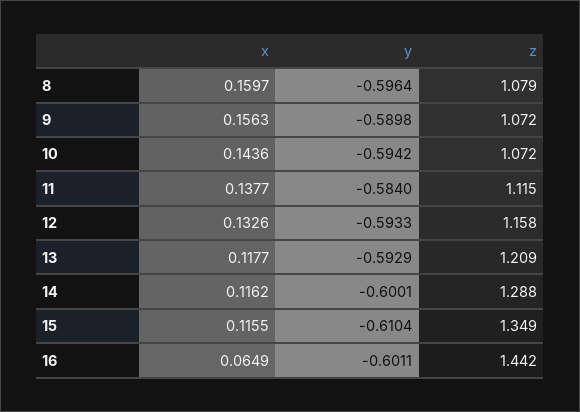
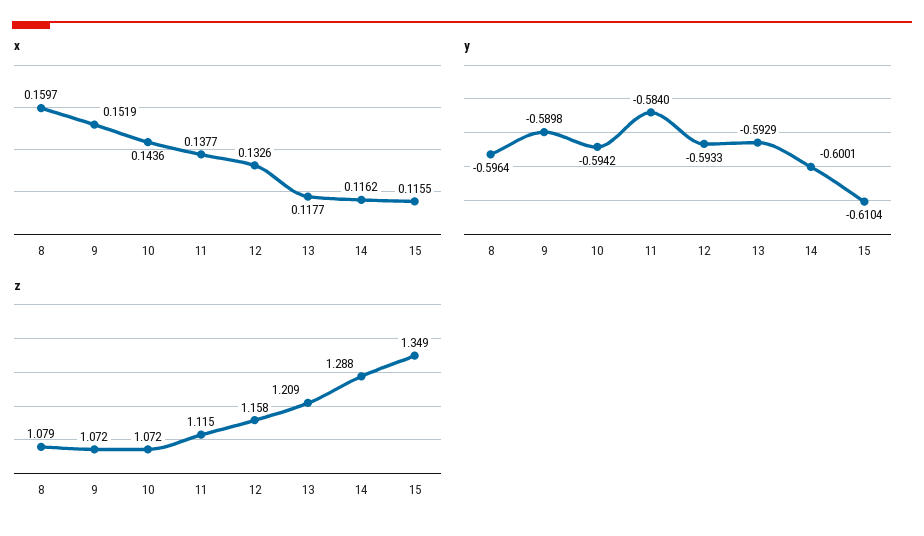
x, 9: 0.1563 -> 0.1519
x, 16: 0.0649 -> none
y, 16: -0.6011 -> none
z, 16: 1.442 -> none

